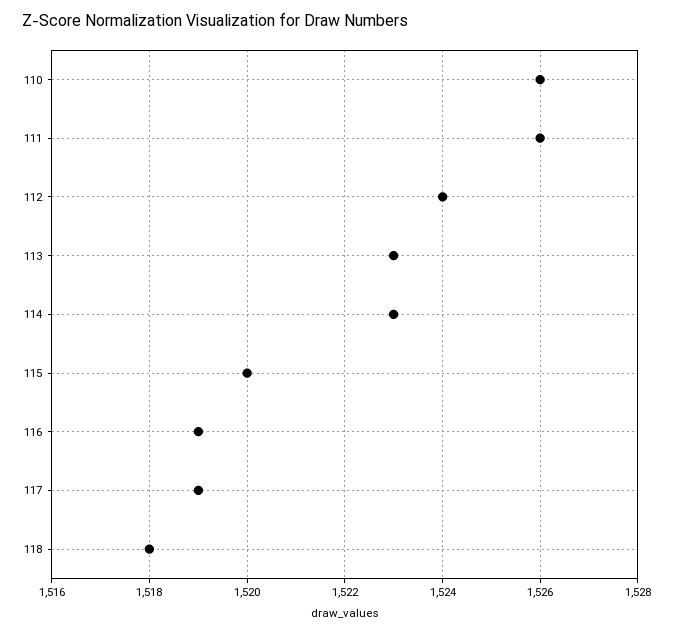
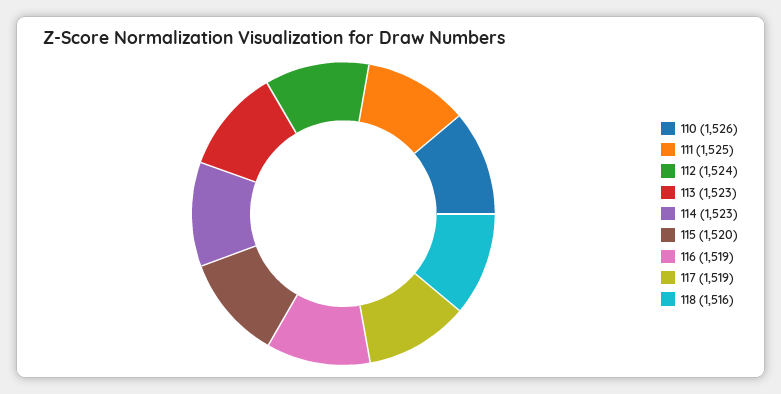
111: 1526 -> 1525
118: 1518 -> 1516

